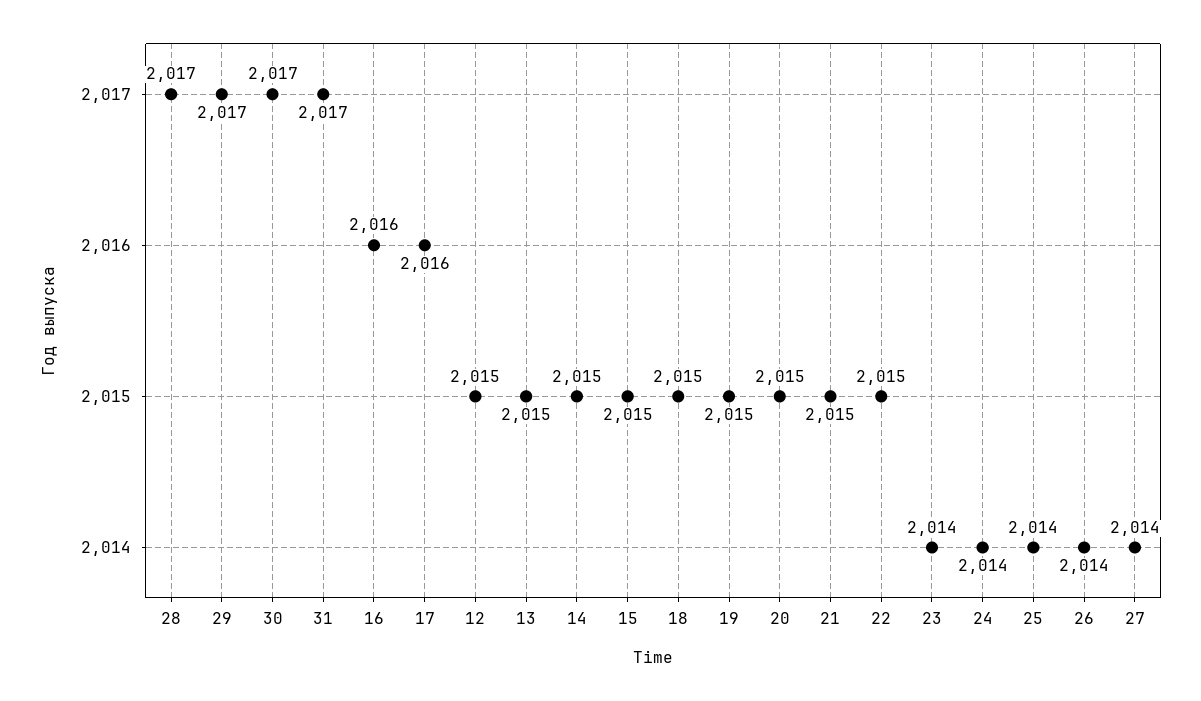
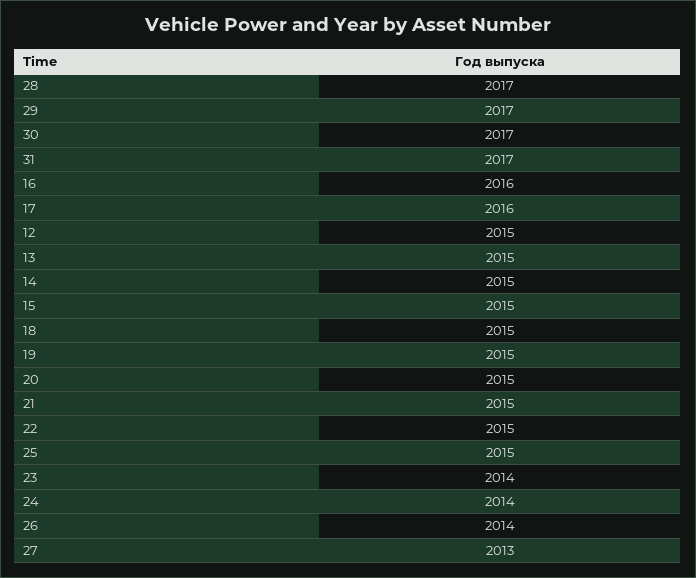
25: 2014 -> 2015
27: 2014 -> 2013

